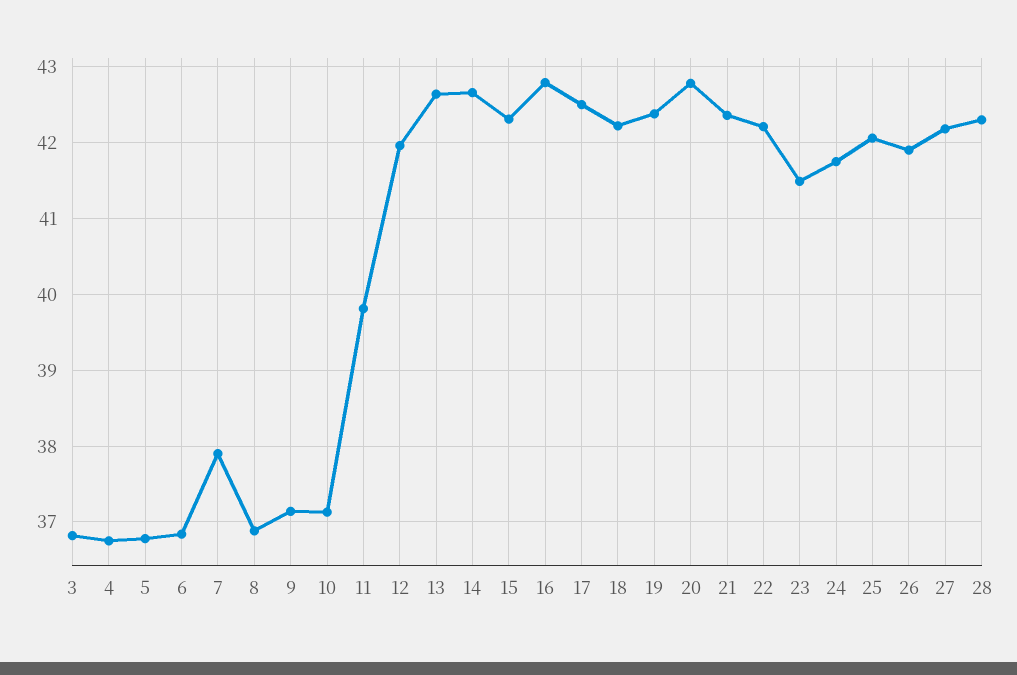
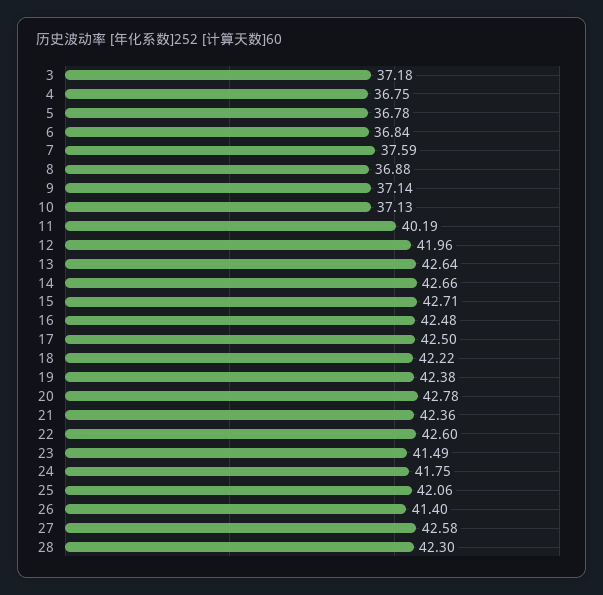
3: 36.8 -> 37.18
7: 37.9 -> 37.59
11: 39.8 -> 40.19
15: 42.3 -> 42.71
16: 42.8 -> 42.48
22: 42.2 -> 42.6
26: 41.9 -> 41.4
27: 42.2 -> 42.58

